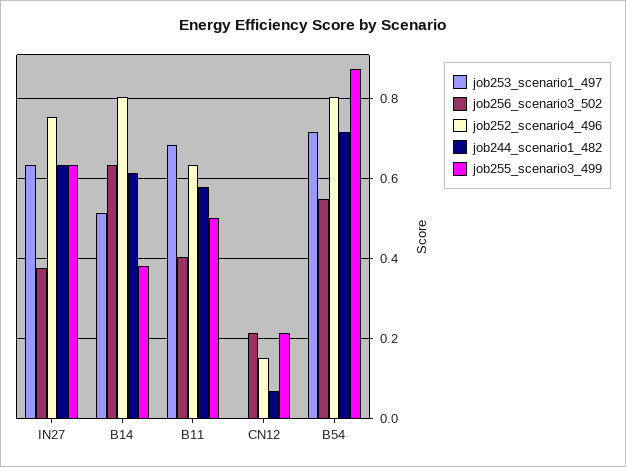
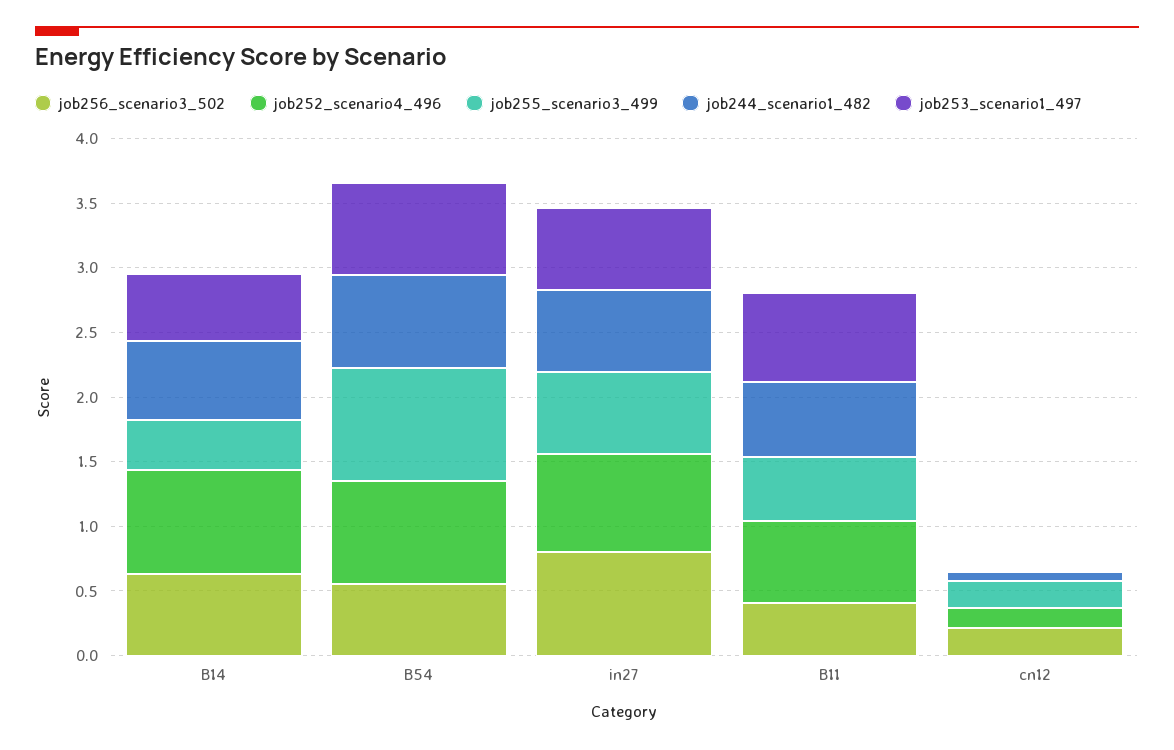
job256_scenario3_502, IN27: 0.38 -> 0.8

